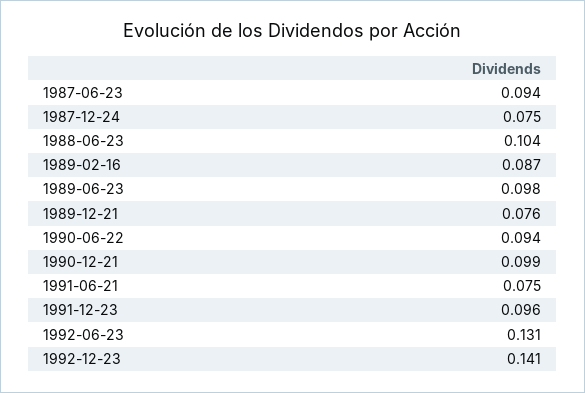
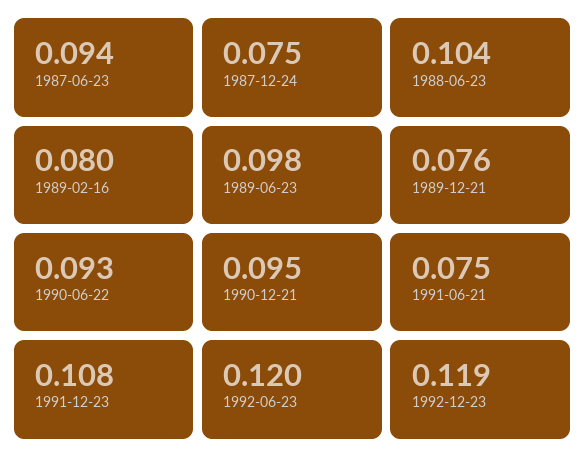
1989-02-16: 0.087 -> 0.08
1990-06-22: 0.094 -> 0.093
1990-12-21: 0.099 -> 0.095
1991-12-23: 0.096 -> 0.108
1992-06-23: 0.131 -> 0.12
1992-12-23: 0.141 -> 0.119

